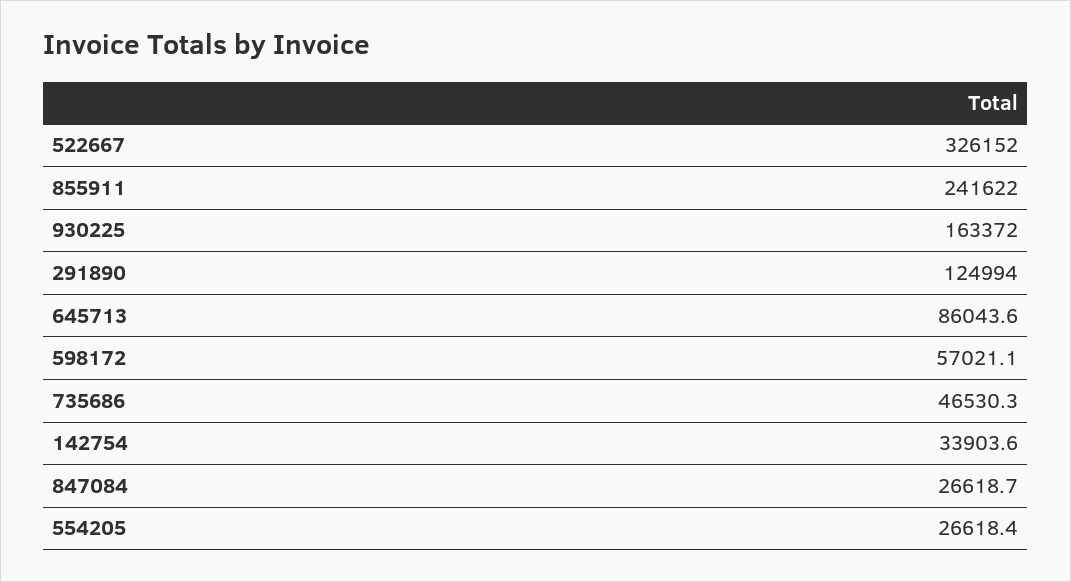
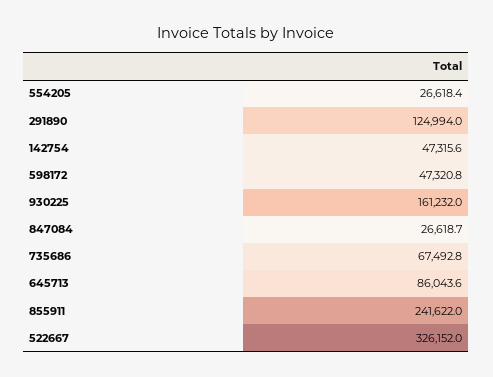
930225: 163372 -> 161232
598172: 57021.1 -> 47320.8
735686: 46530.3 -> 67492.8
142754: 33903.6 -> 47315.6

